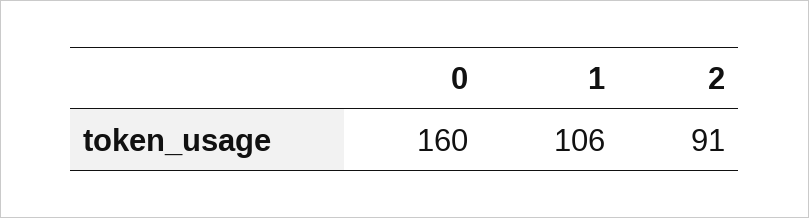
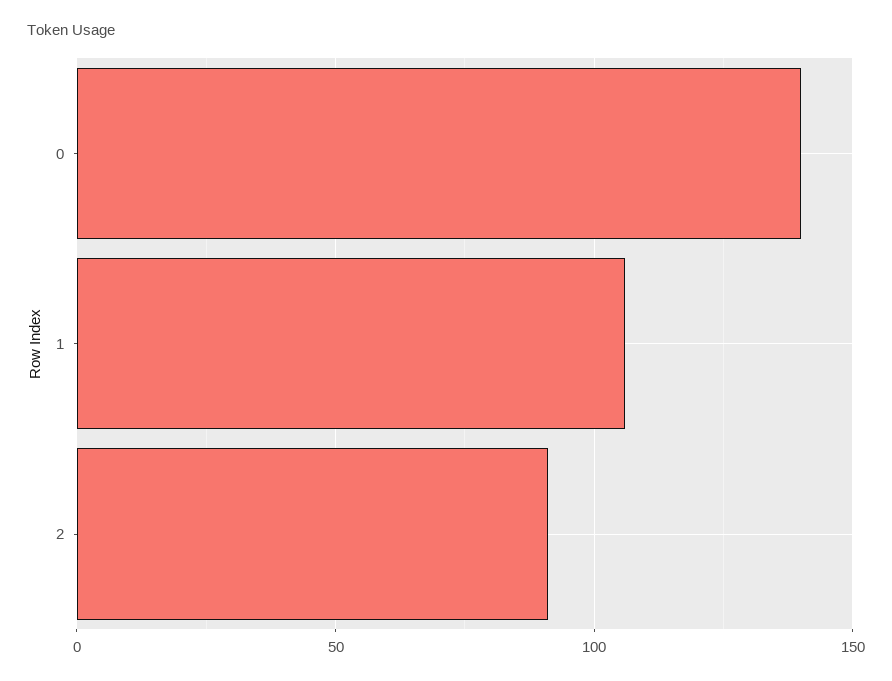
0: 160 -> 140

